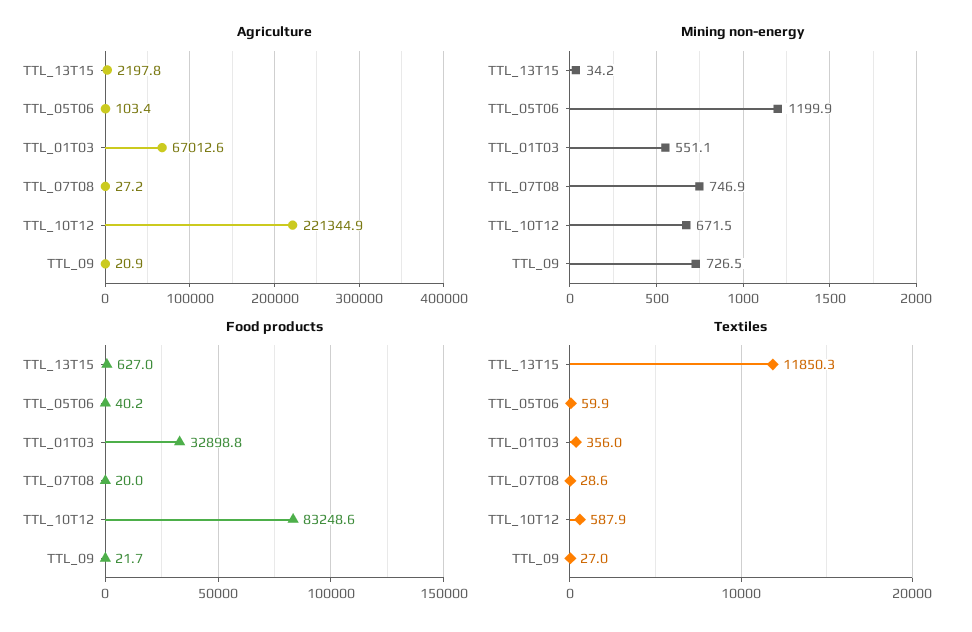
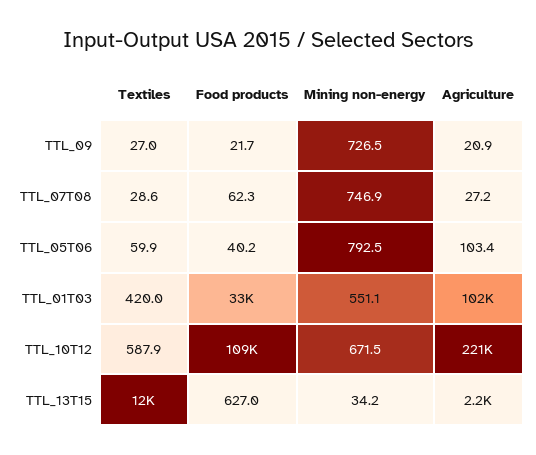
Agriculture, TTL_01T03: 67012.6 -> 102000
Mining non-energy, TTL_05T06: 1199.9 -> 792.5
Food products, TTL_07T08: 20 -> 62.3
Food products, TTL_10T12: 83248.6 -> 109000
Textiles, TTL_01T03: 356 -> 420

